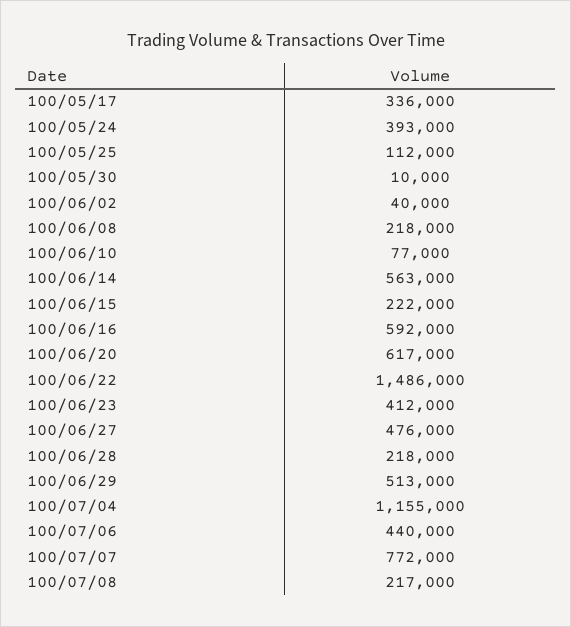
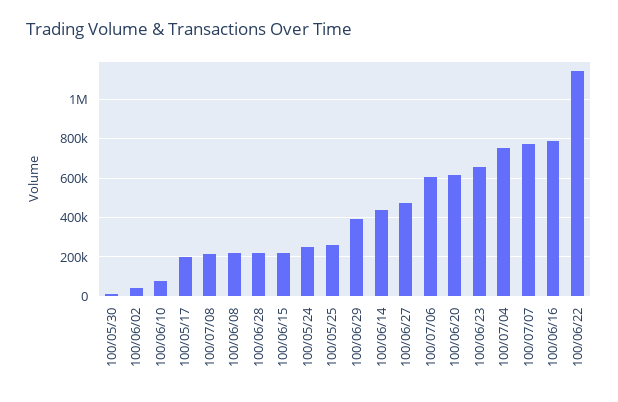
100/05/17: 336000 -> 200000
100/05/24: 393000 -> 250000
100/05/25: 112000 -> 250000
100/06/14: 563000 -> 450000
100/06/16: 592000 -> 800000
100/06/22: 1486000 -> 1150000
100/06/23: 412000 -> 650000
100/06/29: 513000 -> 400000
100/07/04: 1155000 -> 750000
100/07/06: 440000 -> 600000

